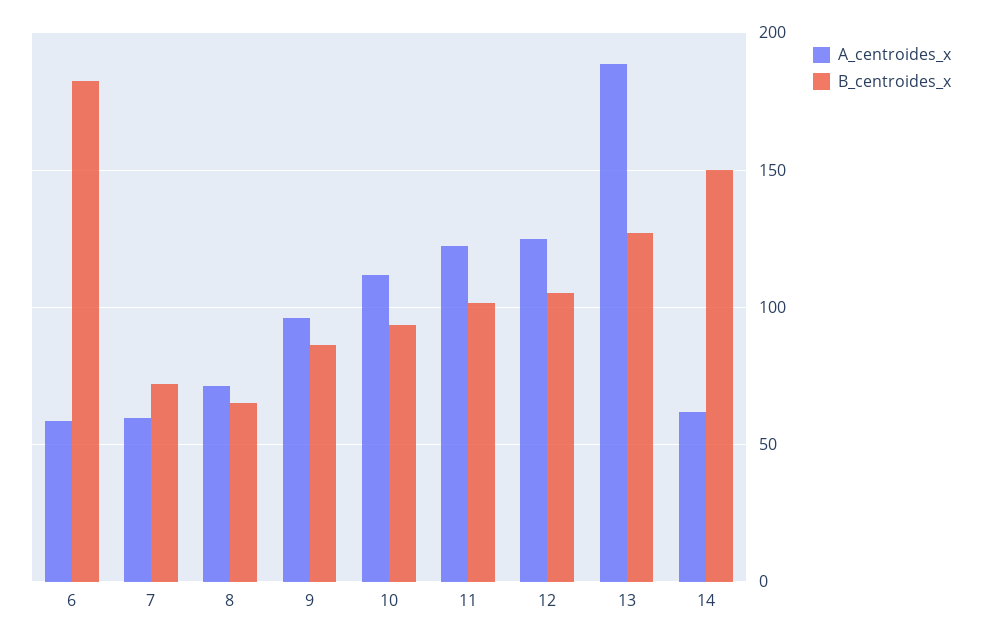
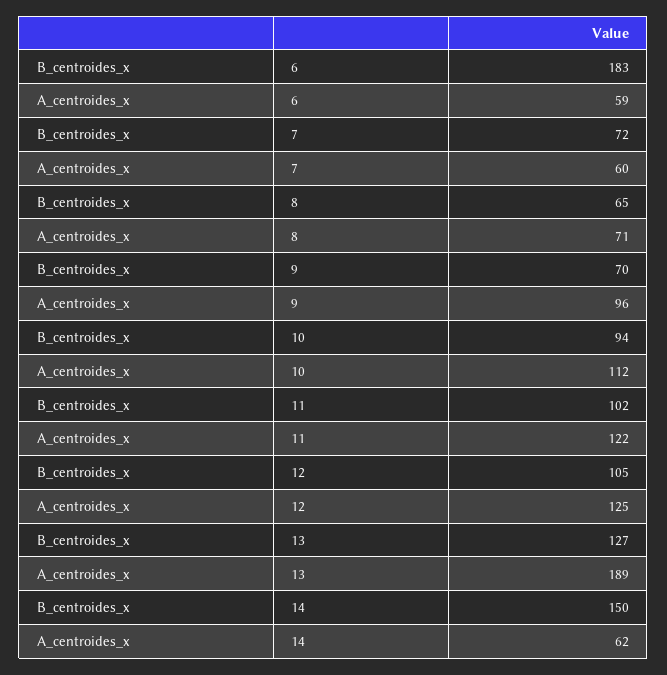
B_centroides_x, 9: 85 -> 70

